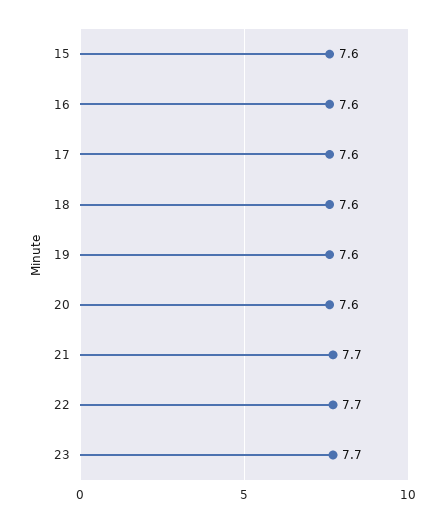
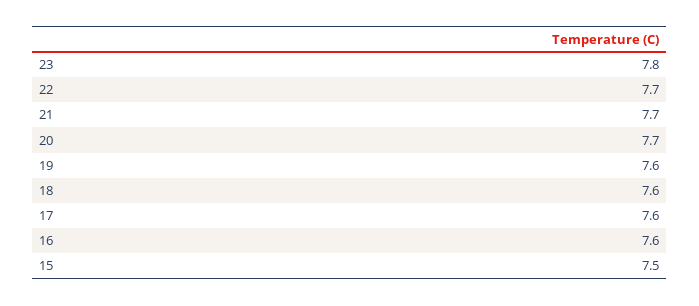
15: 7.6 -> 7.5
20: 7.6 -> 7.7
23: 7.7 -> 7.8

